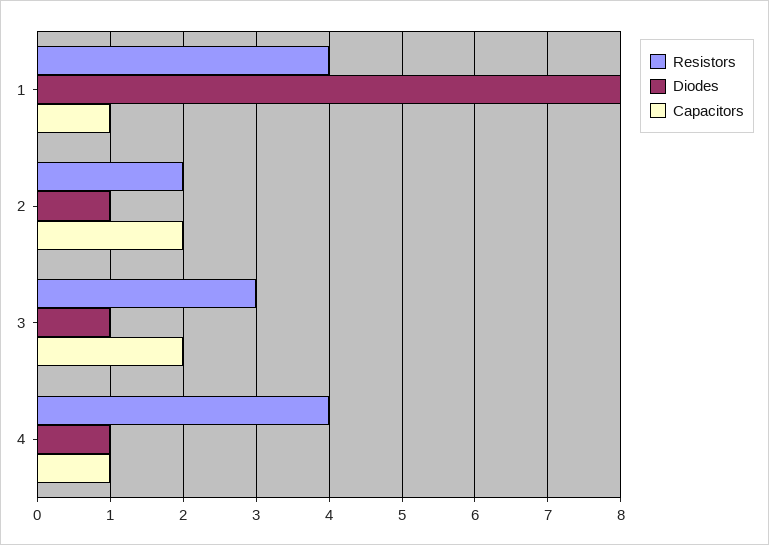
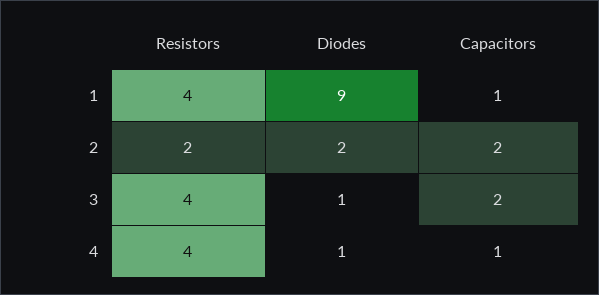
Diodes, 1: 8 -> 9
Diodes, 2: 1 -> 2
Resistors, 3: 3 -> 4

